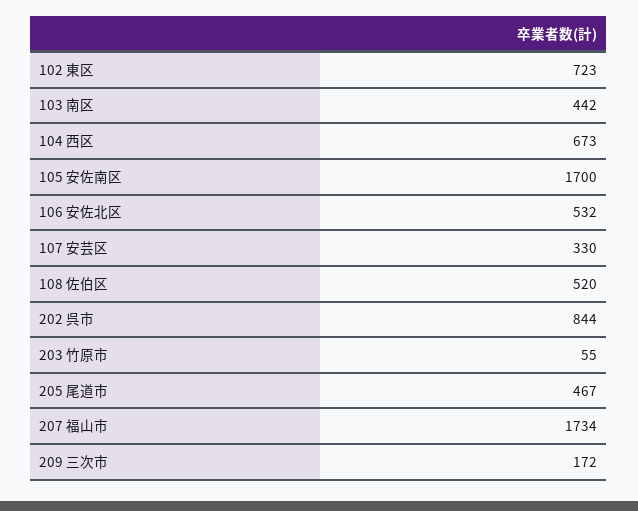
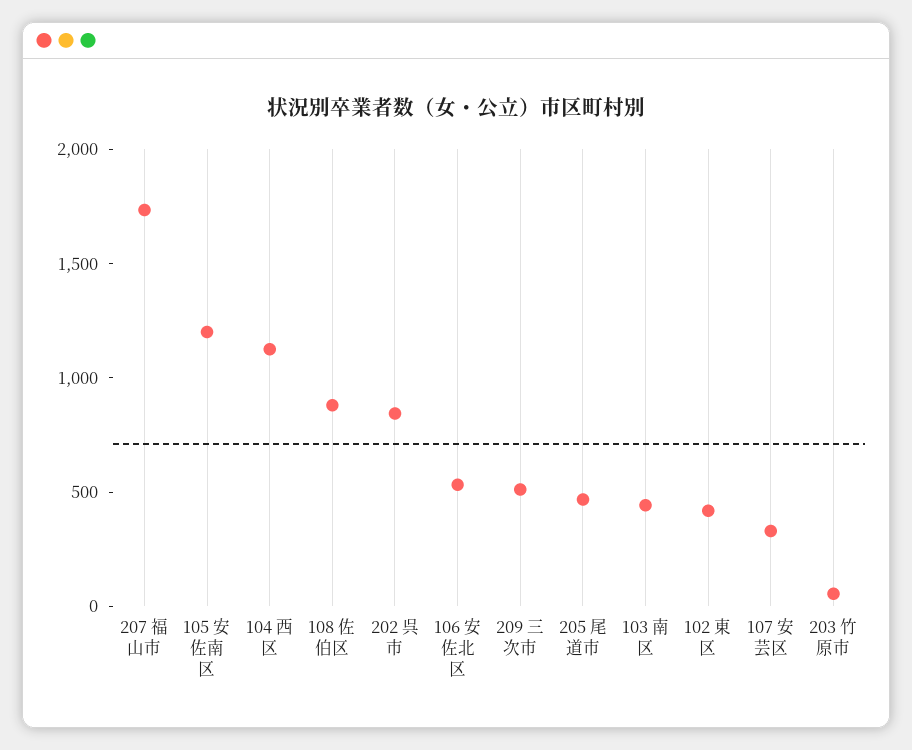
102 東区: 723 -> 400
104 西区: 673 -> 1100
105 安佐南区: 1700 -> 1200
108 佐伯区: 520 -> 900
209 三次市: 172 -> 500

